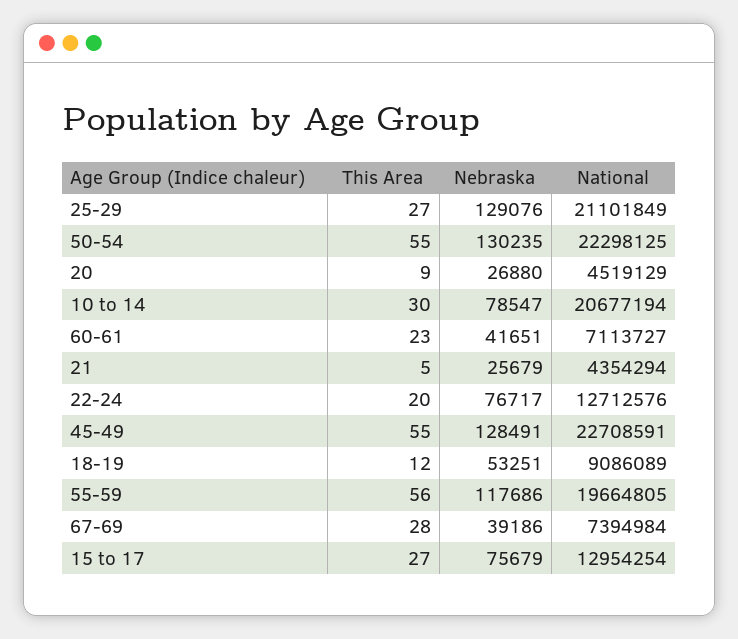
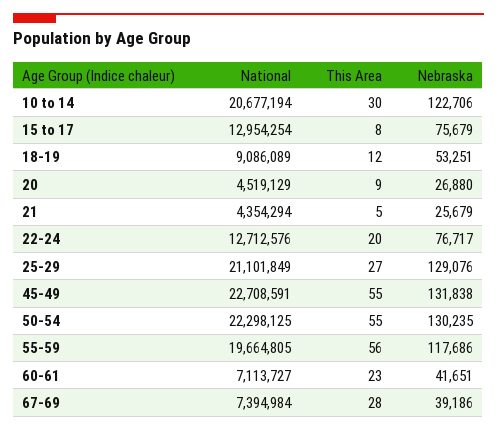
Nebraska, 10 to 14: 78547 -> 122706
Nebraska, 45-49: 128491 -> 131838
This Area, 15 to 17: 27 -> 8

